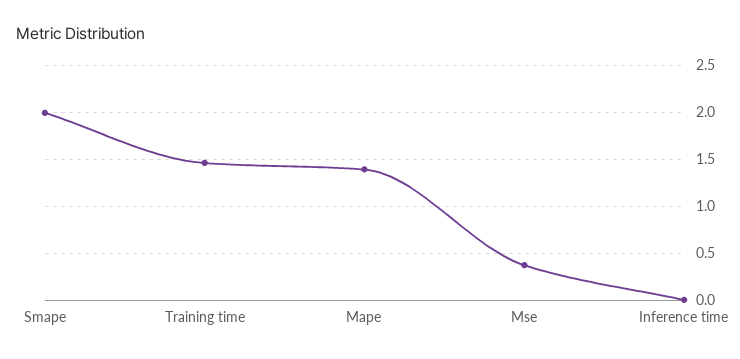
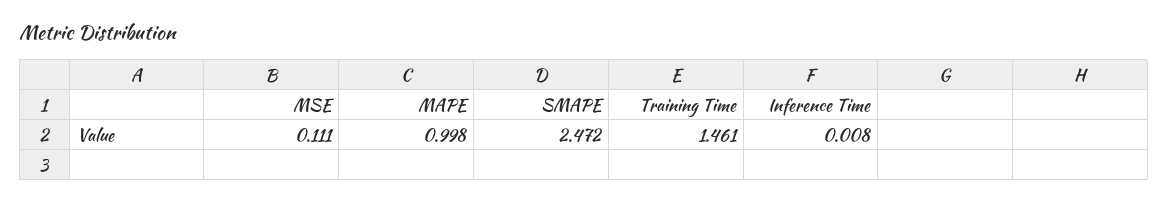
Smape: 2 -> 2.472
Mape: 1.4 -> 0.998
Mse: 0.4 -> 0.111

